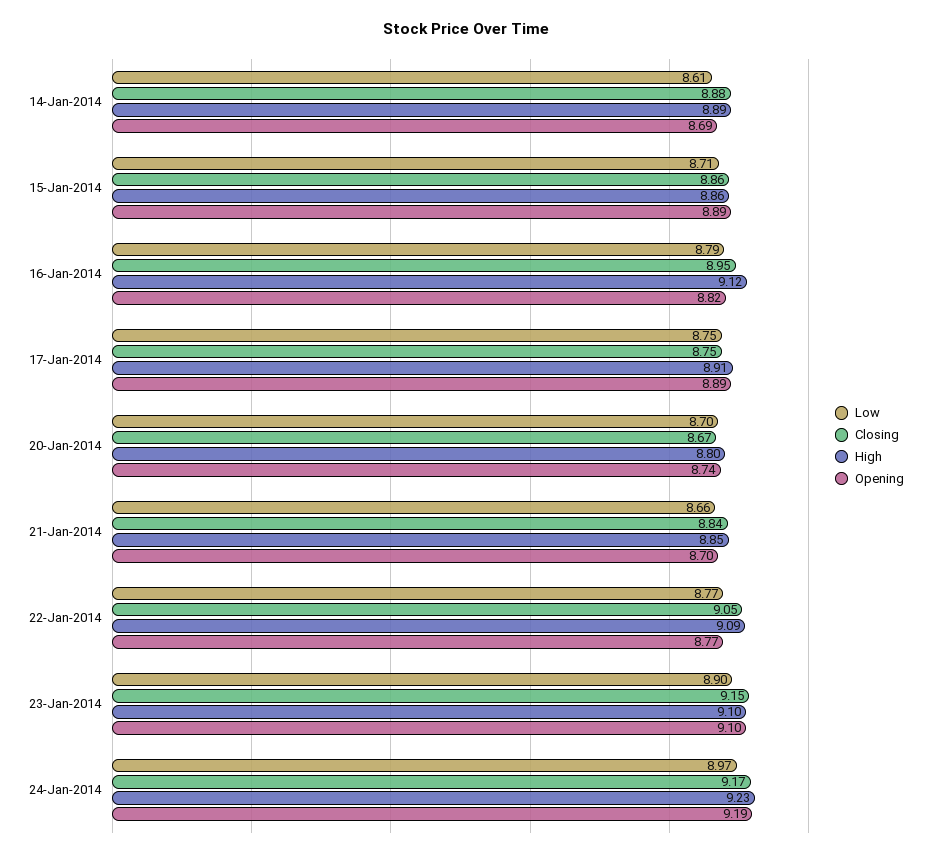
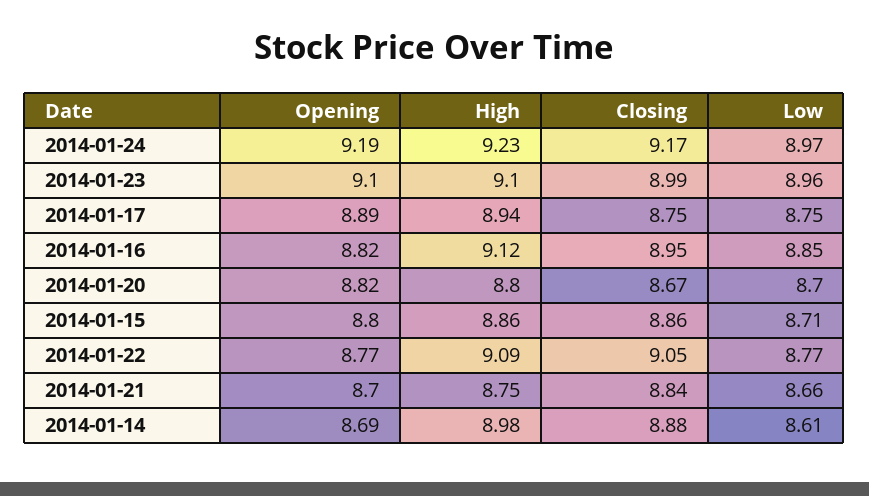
High, 14-Jan-2014: 8.89 -> 8.98
Opening, 15-Jan-2014: 8.89 -> 8.8
Low, 16-Jan-2014: 8.79 -> 8.85
High, 17-Jan-2014: 8.91 -> 8.94
Opening, 20-Jan-2014: 8.74 -> 8.82
High, 21-Jan-2014: 8.85 -> 8.75
Low, 23-Jan-2014: 8.9 -> 8.96
Closing, 23-Jan-2014: 9.15 -> 8.99

